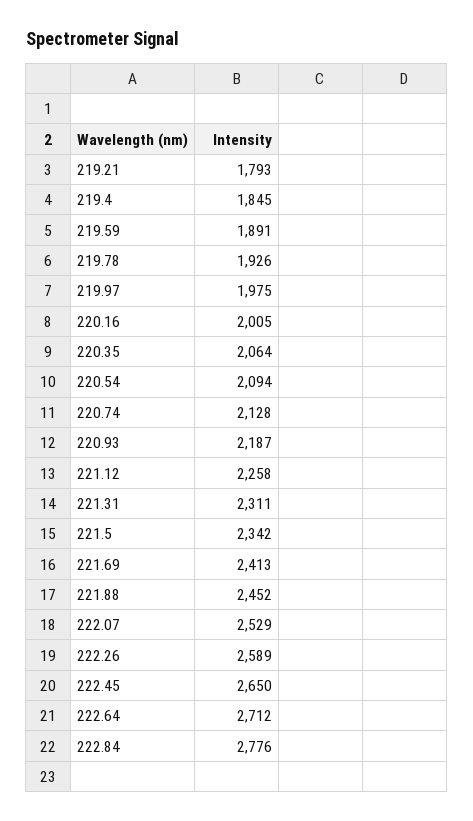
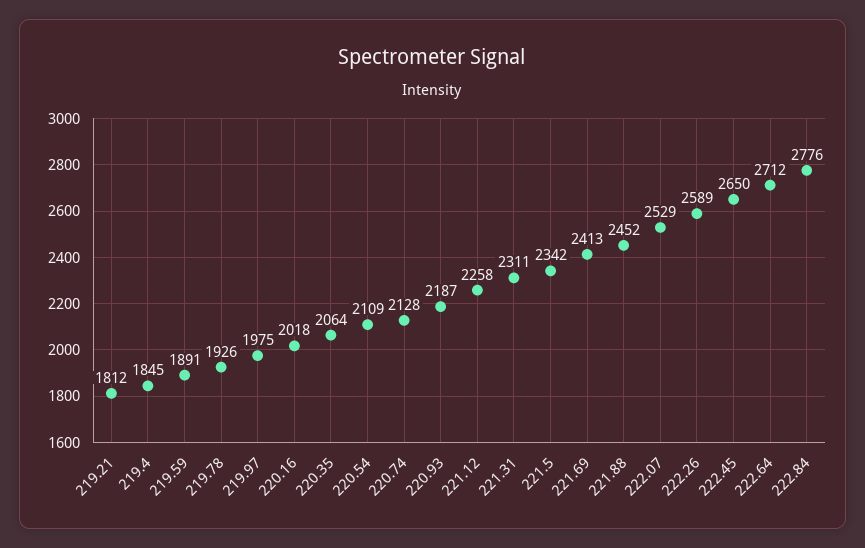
219.21: 1793 -> 1812
220.16: 2005 -> 2018
220.54: 2094 -> 2109

